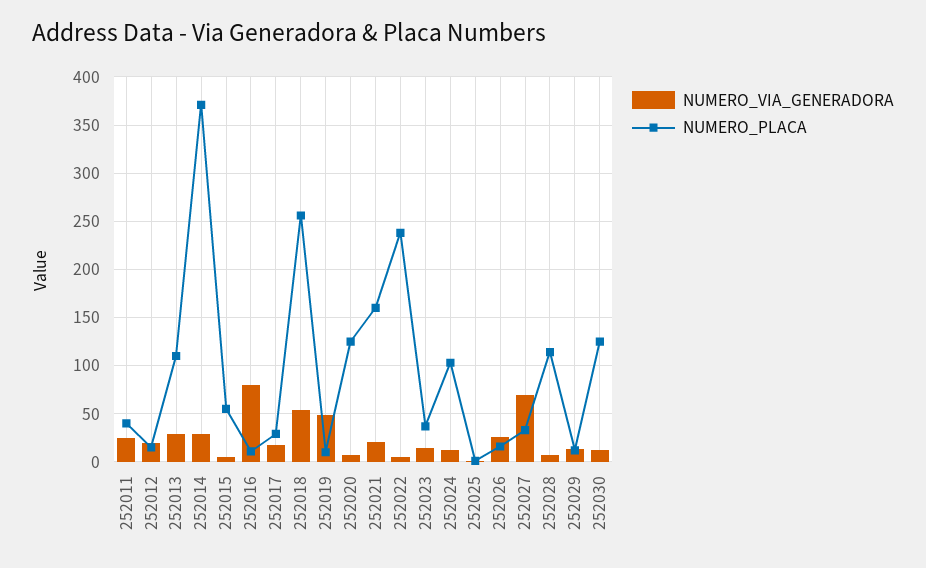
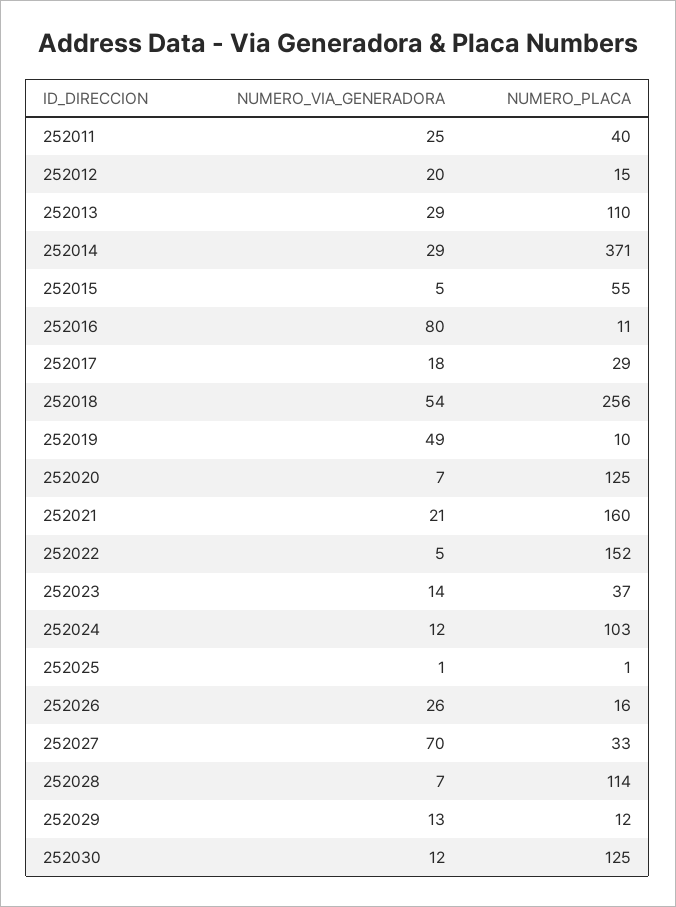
NUMERO_PLACA, 252022: 240 -> 152

